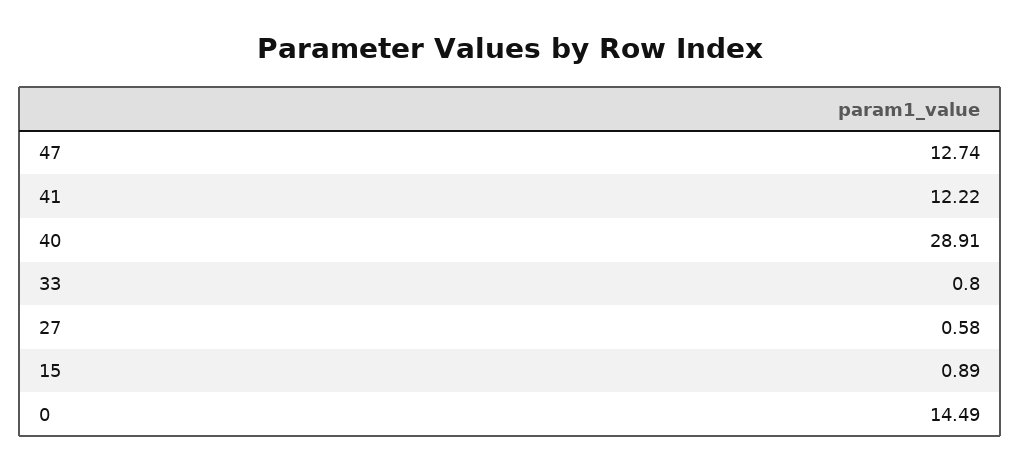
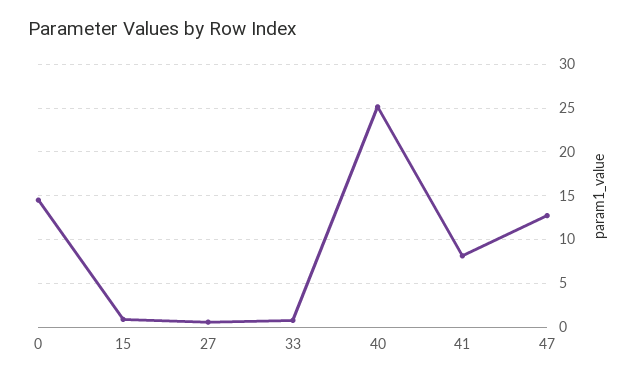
41: 12.22 -> 8
40: 28.91 -> 25

